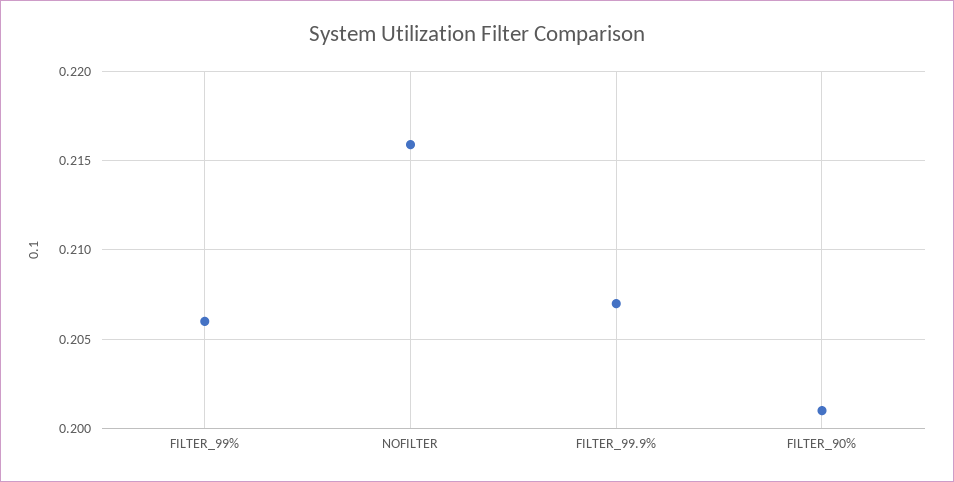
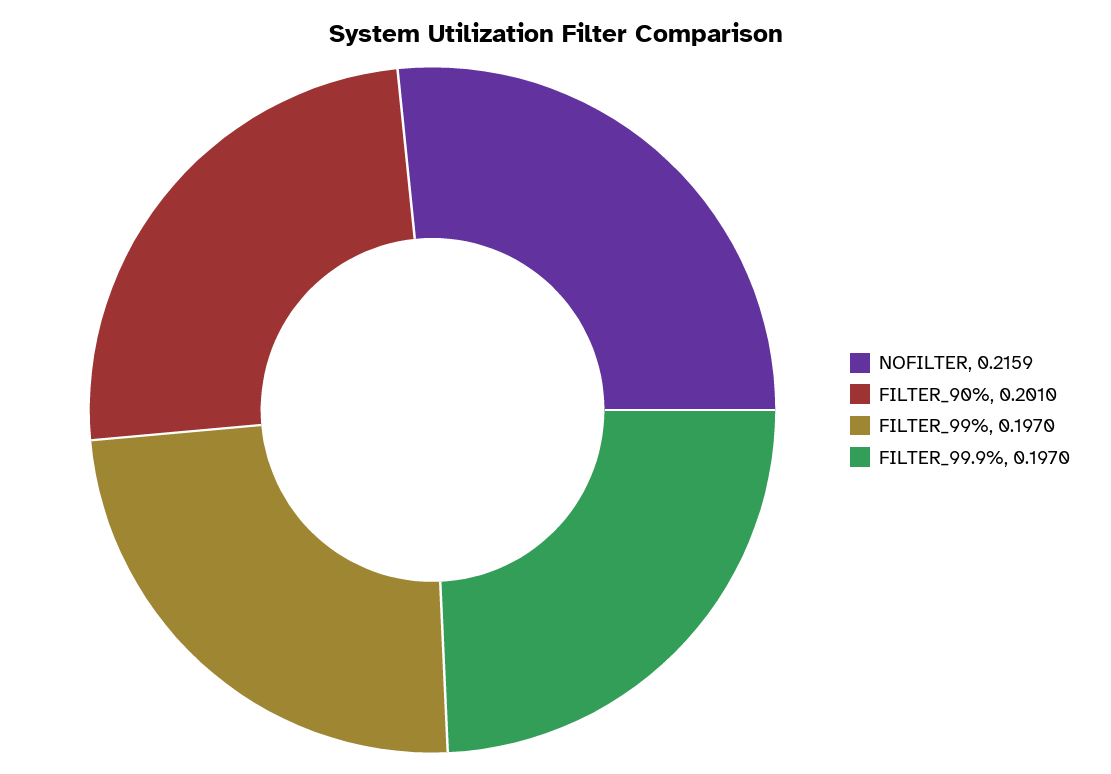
FILTER_99%: 0.206 -> 0.197
FILTER_99.9%: 0.207 -> 0.197

